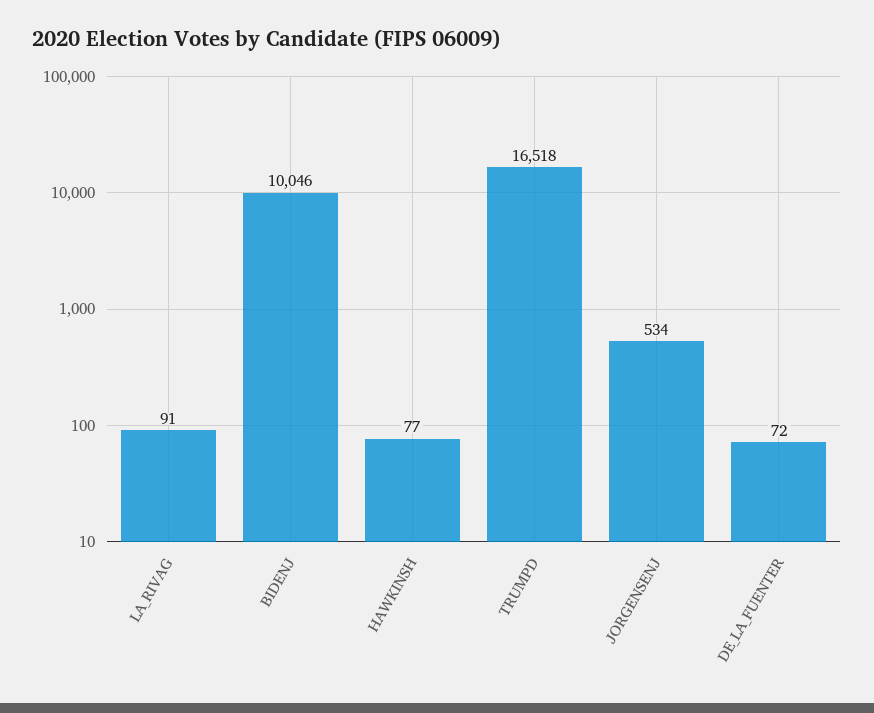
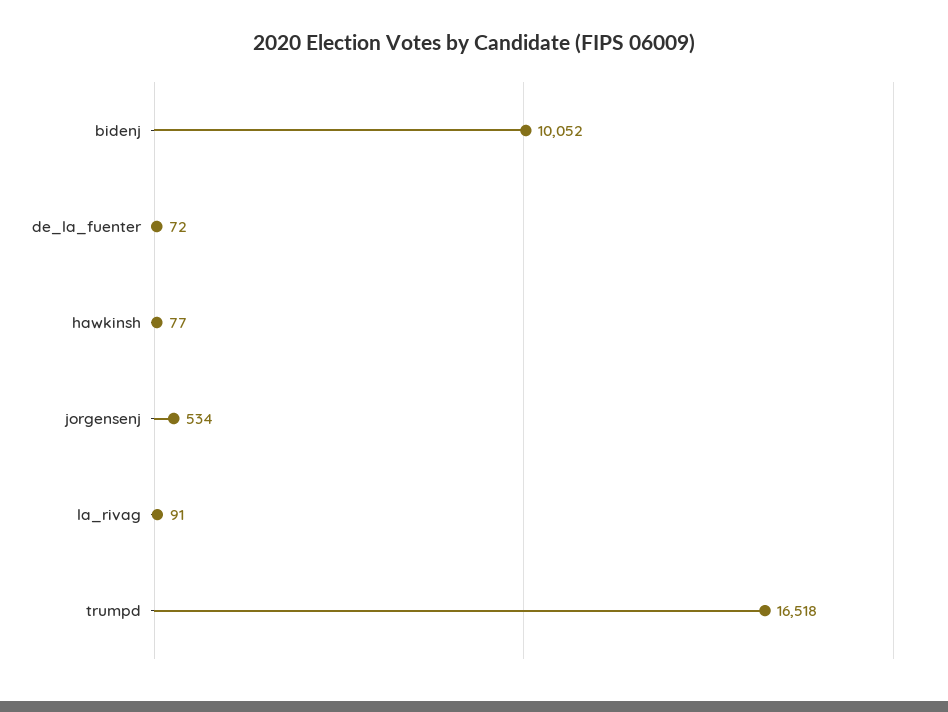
BIDENJ: 10046 -> 10052

